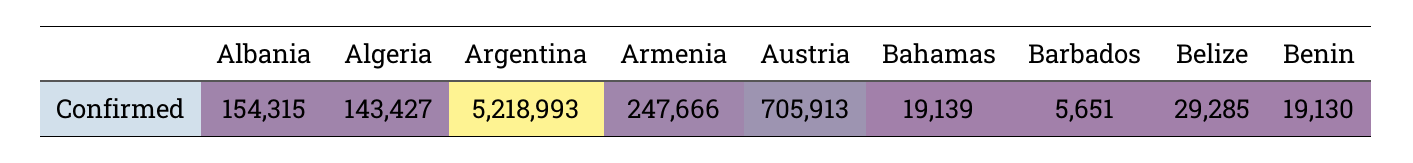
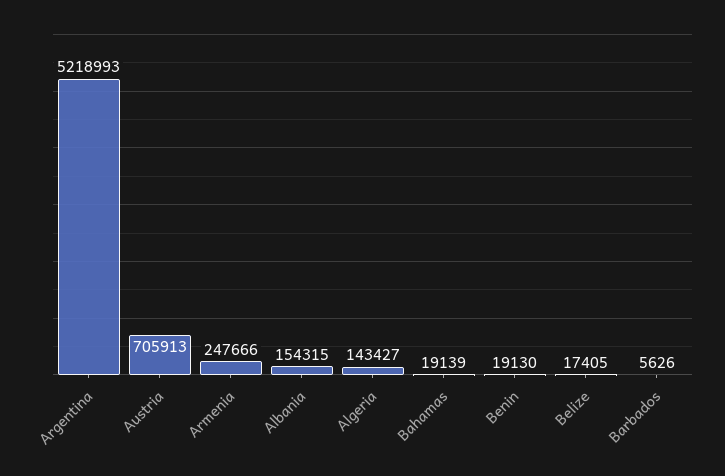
Barbados: 5651 -> 5626
Belize: 29285 -> 17405

